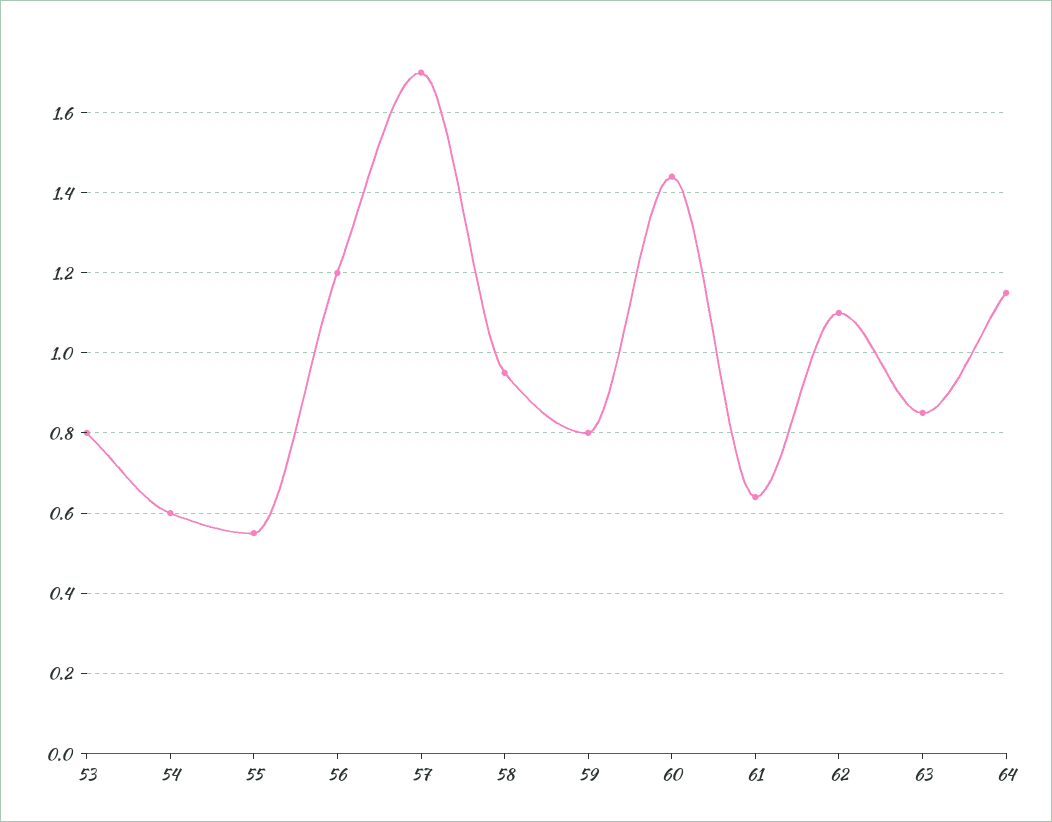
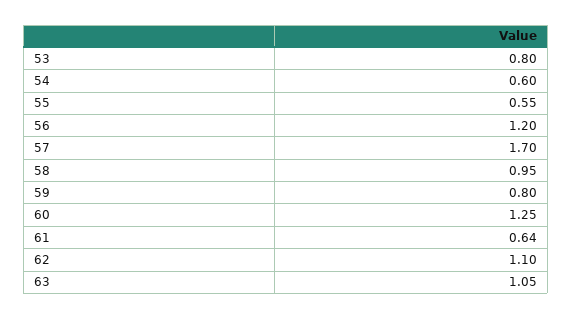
60: 1.45 -> 1.25
63: 0.85 -> 1.05
64: 1.15 -> none

